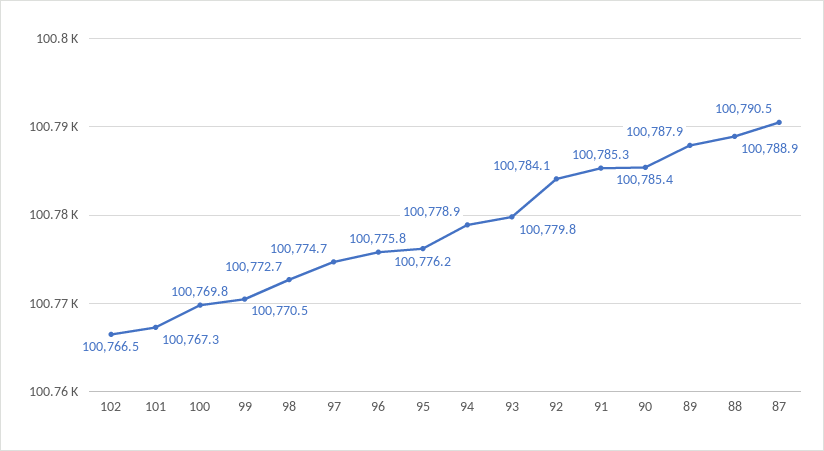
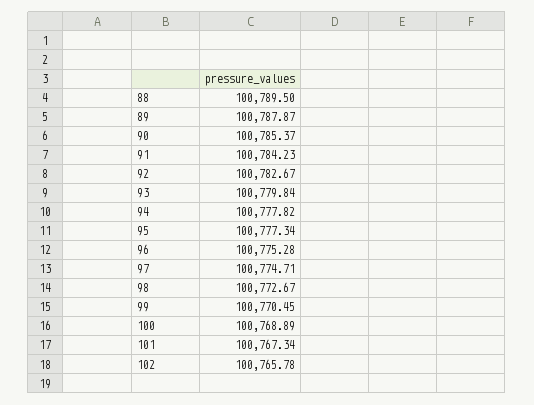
102: 100766.5 -> 100765.78
100: 100769.8 -> 100768.89
96: 100775.8 -> 100775.28
95: 100776.2 -> 100777.34
94: 100778.9 -> 100777.82
92: 100784.1 -> 100782.67
91: 100785.3 -> 100784.23
88: 100788.9 -> 100789.5
87: 100790.5 -> none

